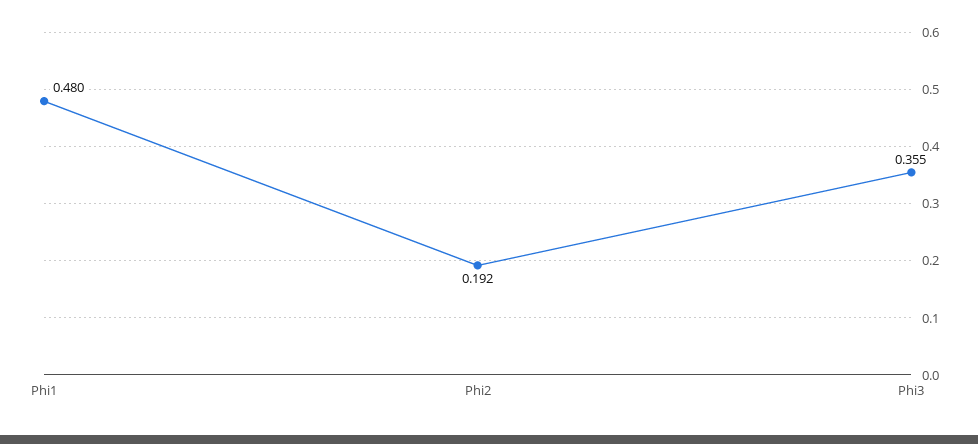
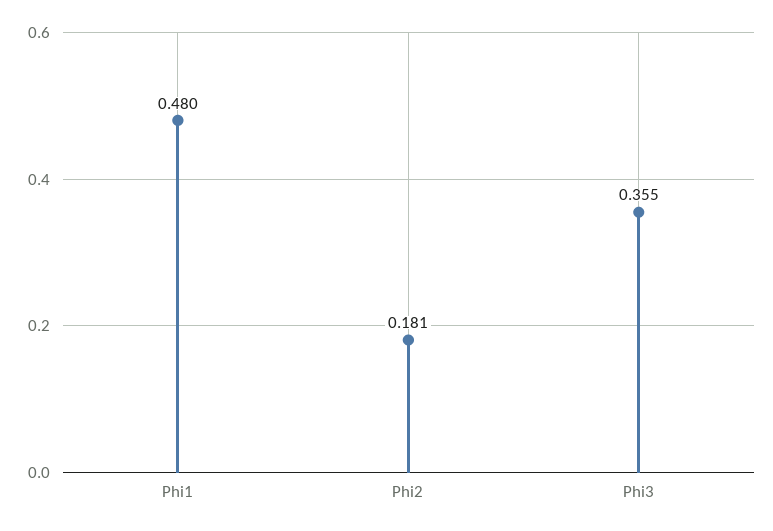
Phi2: 0.192 -> 0.181

